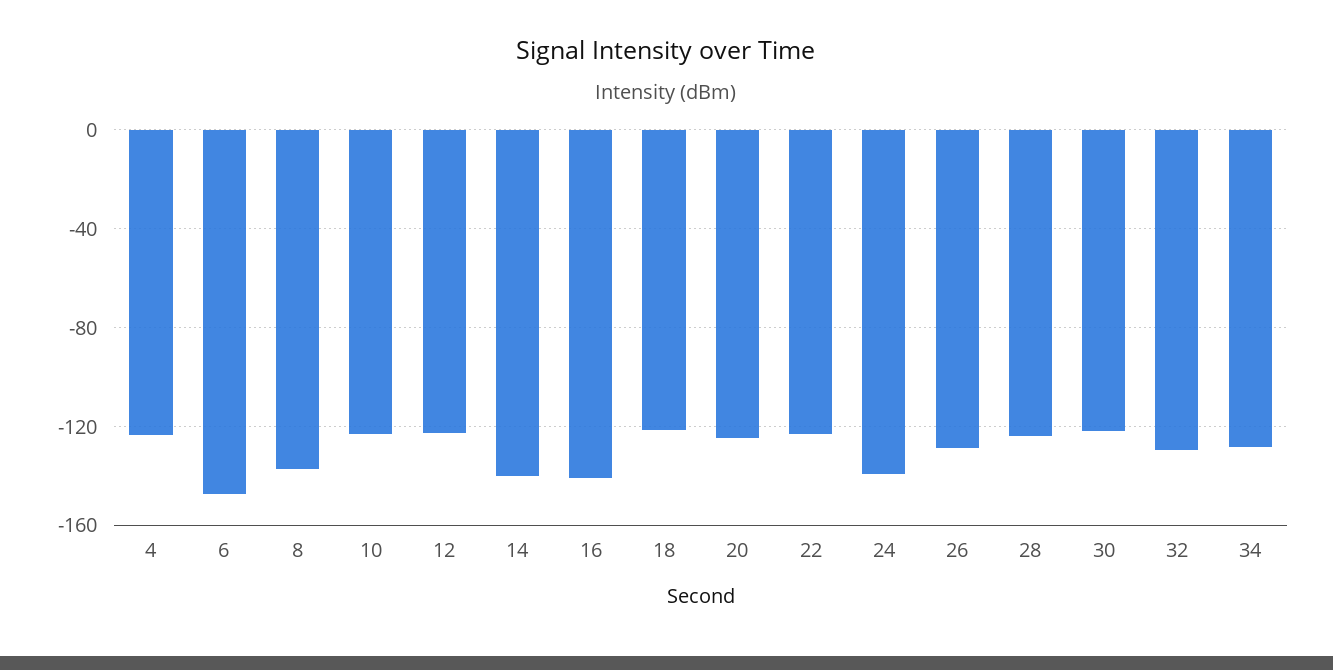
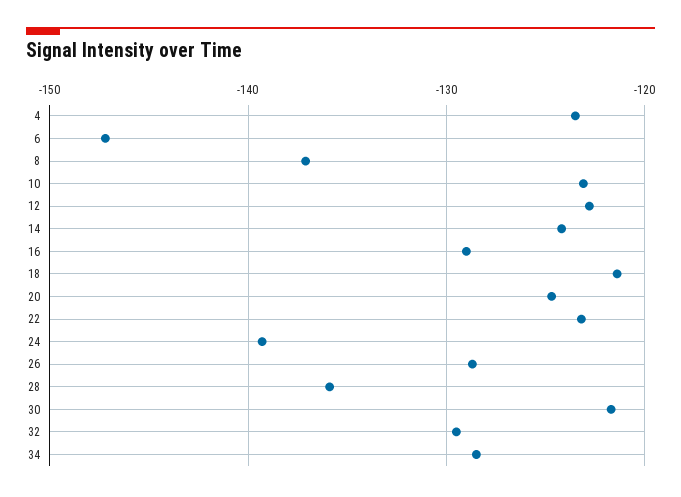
14: -140 -> -124
16: -140 -> -129
28: -125 -> -136

